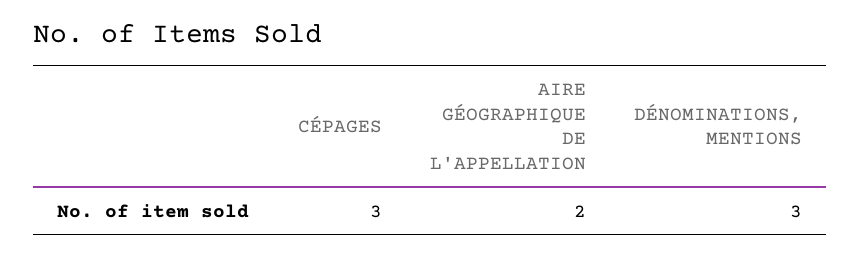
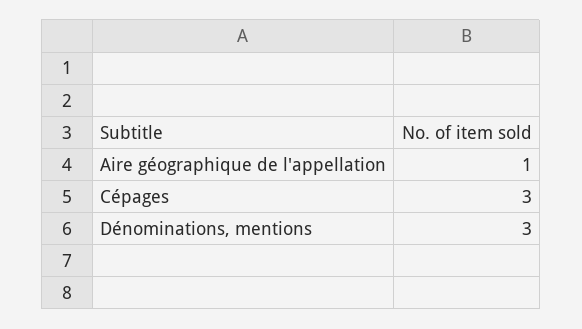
AIRE GÉOGRAPHIQUE DE L'APPELLATION: 2 -> 1

